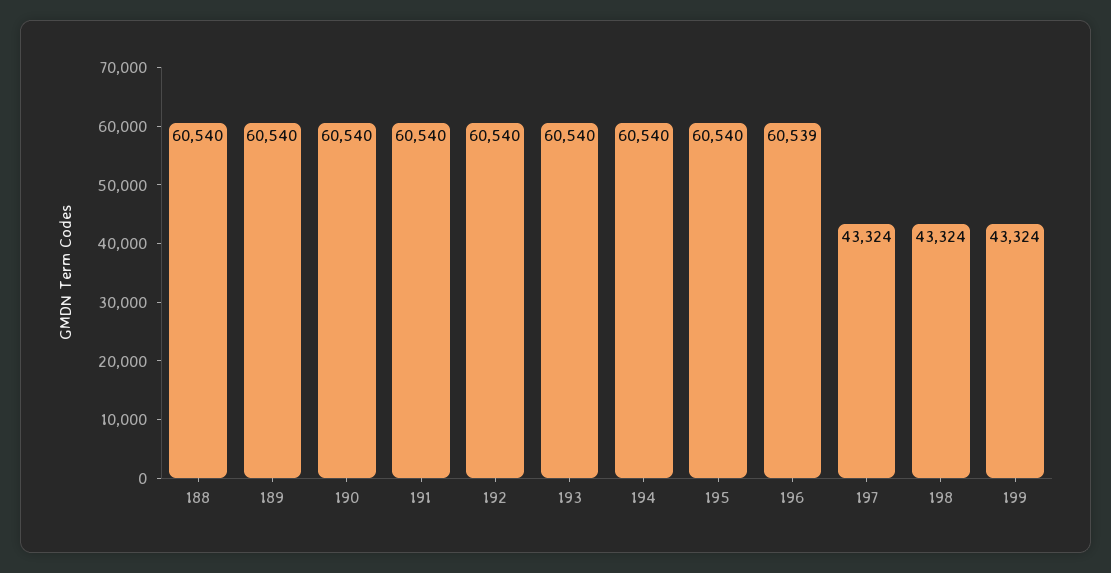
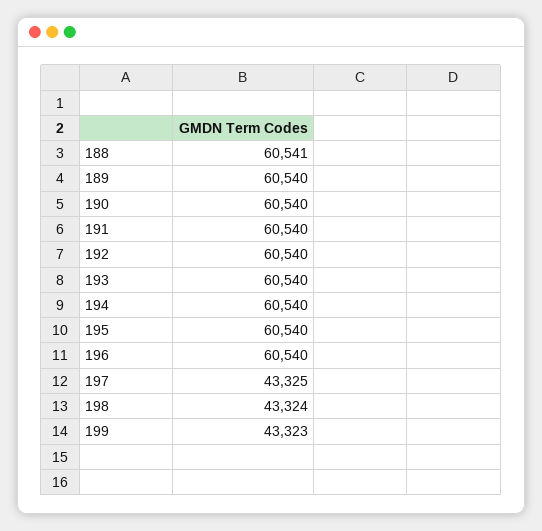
188: 60540 -> 60541
196: 60539 -> 60540
197: 43324 -> 43325
199: 43324 -> 43323

